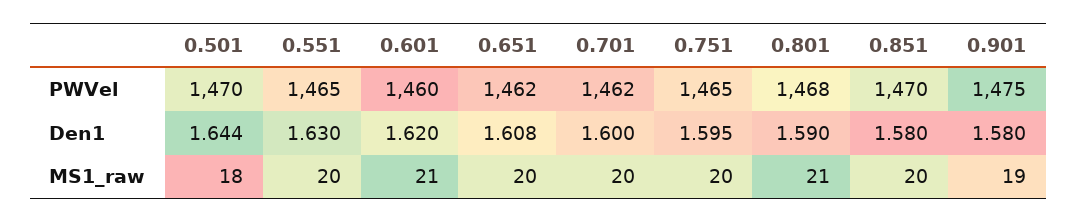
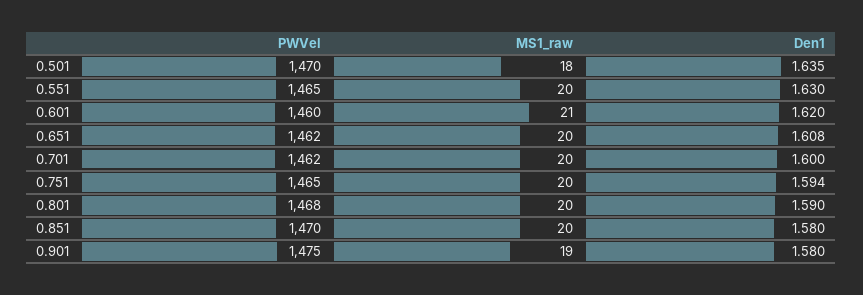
0.501, Den1: 1.644 -> 1.635
0.751, Den1: 1.595 -> 1.594
0.801, MS1_raw: 21 -> 20

